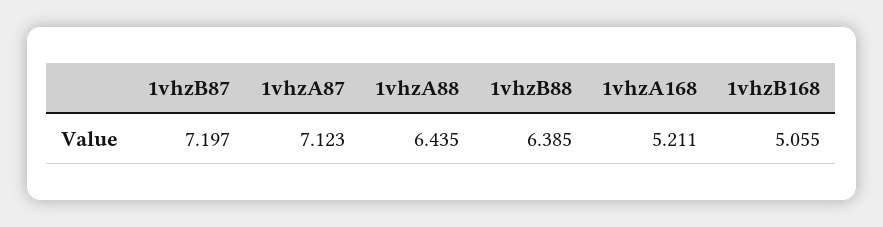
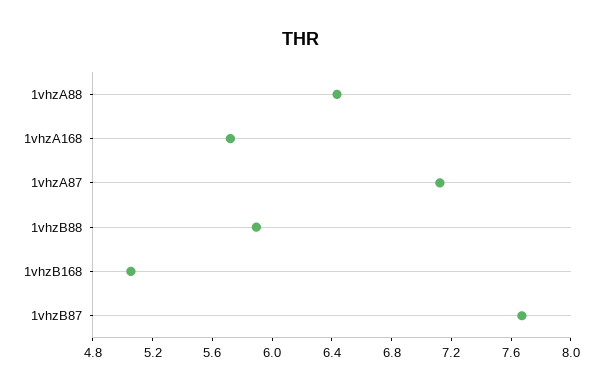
1vhzB87: 7.197 -> 7.7
1vhzB88: 6.385 -> 5.9
1vhzA168: 5.211 -> 5.7

